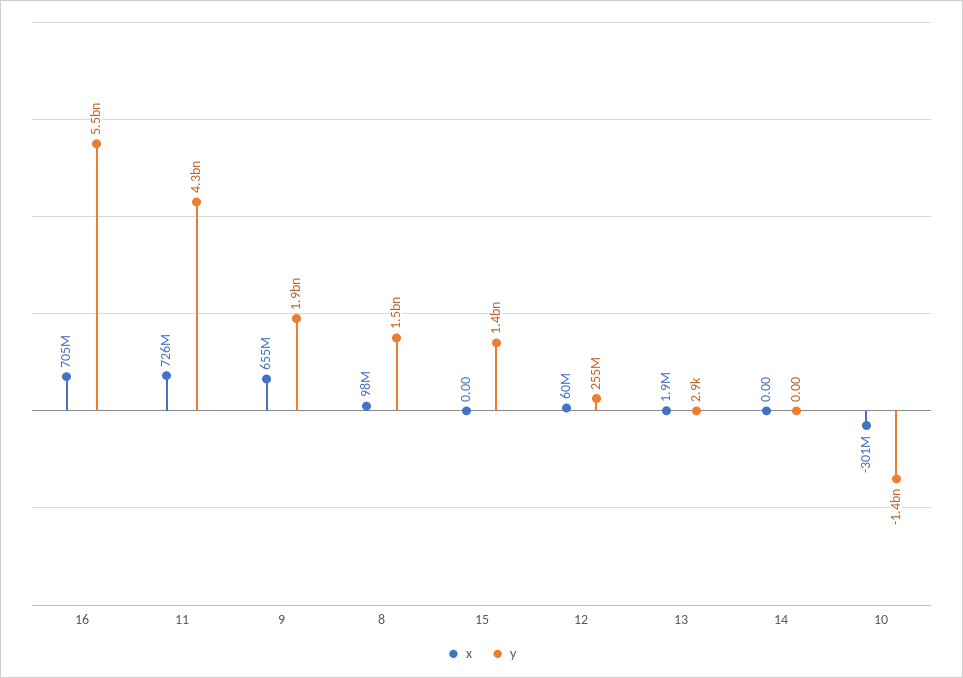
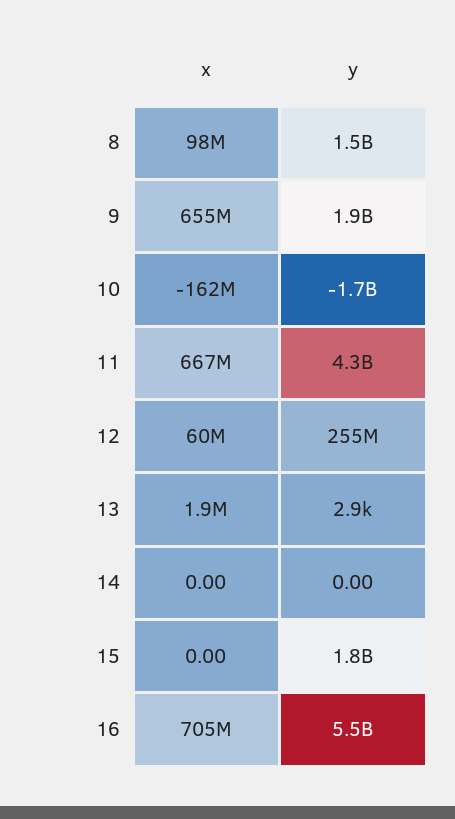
x, 11: 726000000 -> 667000000
y, 15: 1400000000 -> 1800000000
x, 10: -301000000 -> -162000000
y, 10: -1400000000 -> -1700000000

